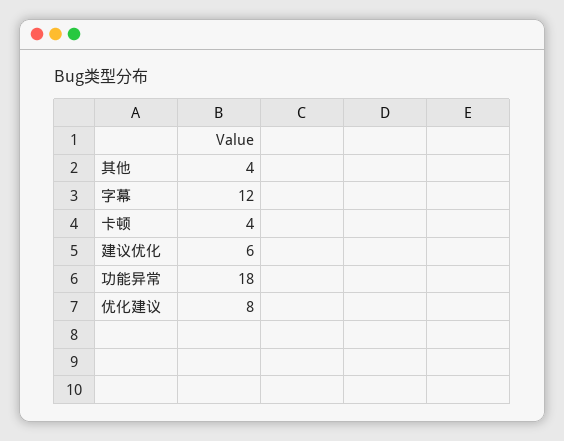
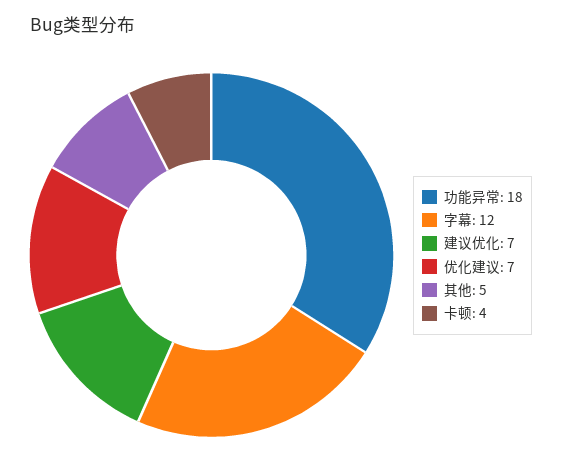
其他: 4 -> 5
建议优化: 6 -> 7
优化建议: 8 -> 7

